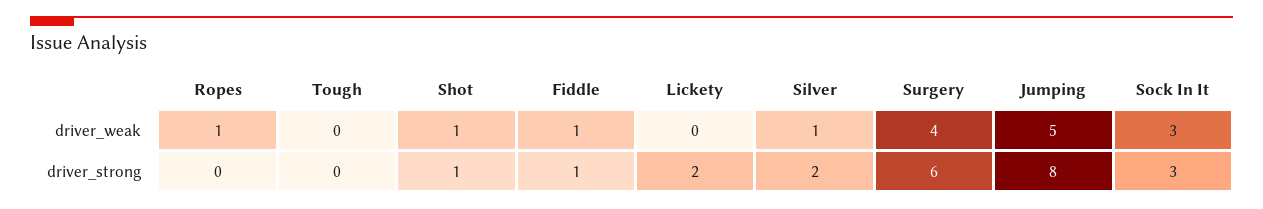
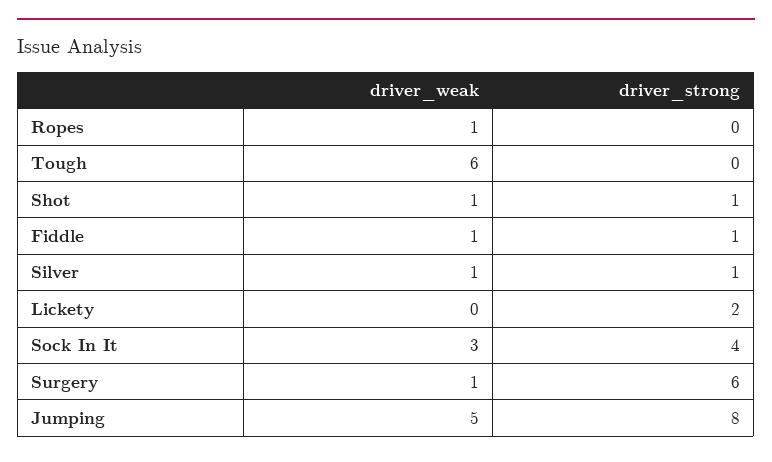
Tough, driver_weak: 0 -> 6
Surgery, driver_weak: 4 -> 1
Silver, driver_strong: 2 -> 1
Sock In It, driver_strong: 3 -> 4

